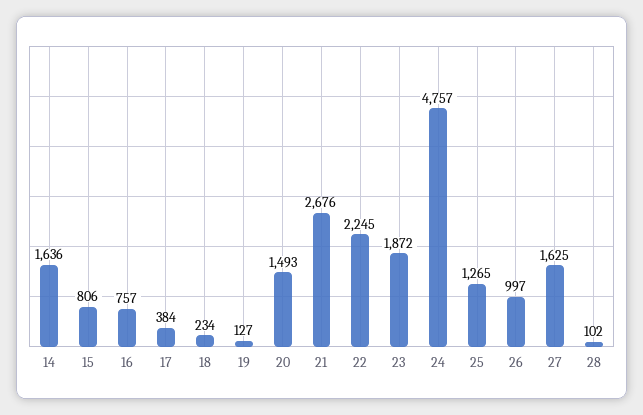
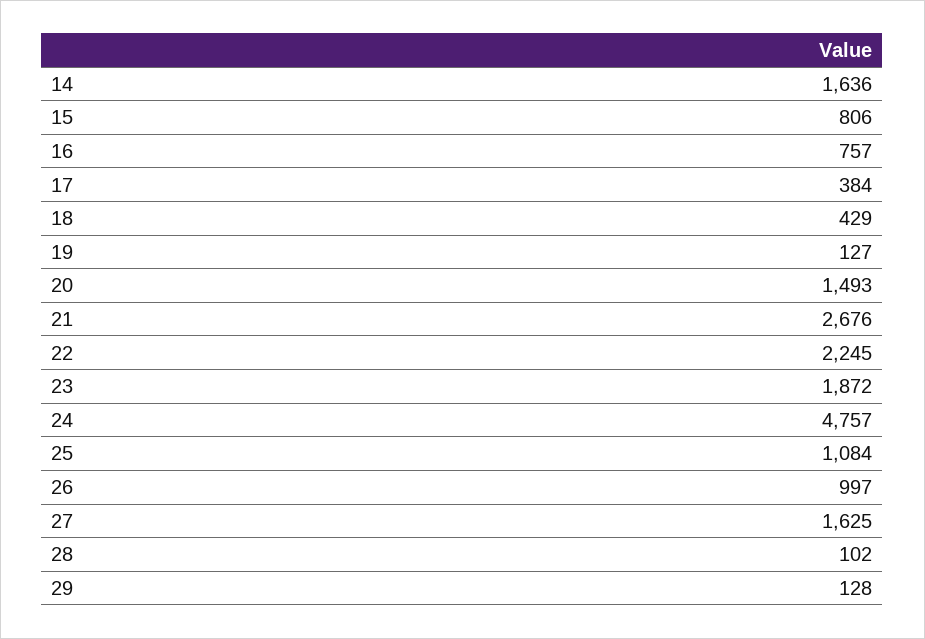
18: 234 -> 429
25: 1265 -> 1084
29: none -> 128

